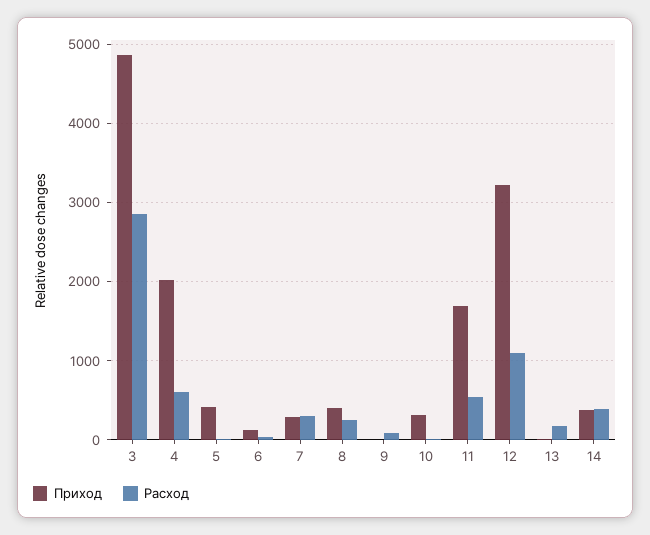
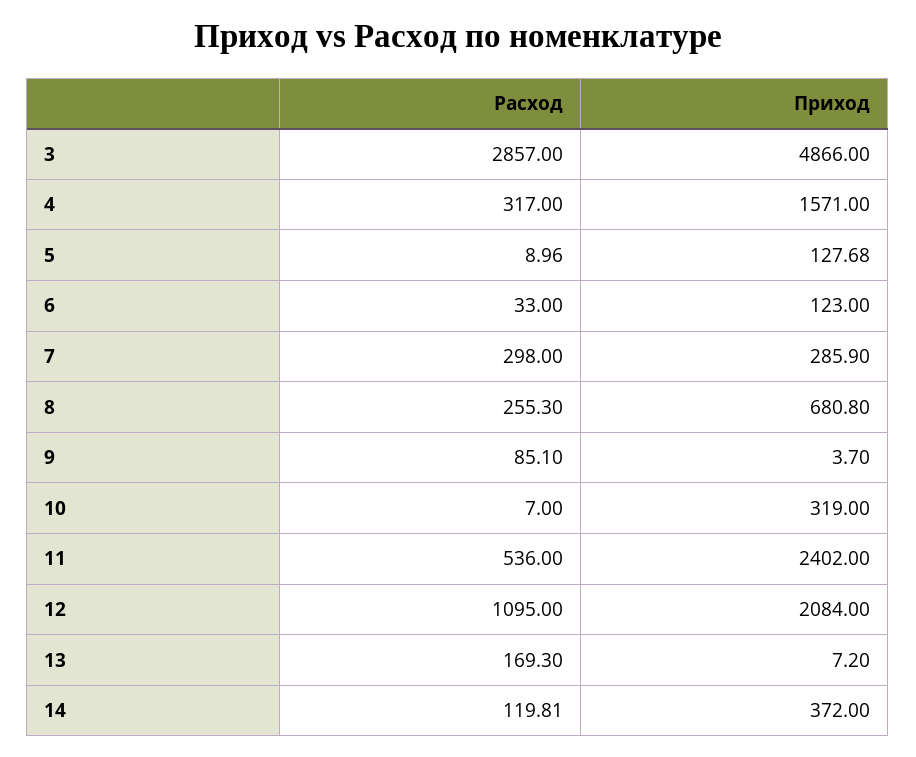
Приход, 4: 2000 -> 1571
Расход, 4: 600 -> 317
Приход, 5: 400 -> 127.68
Приход, 8: 400 -> 680.8
Приход, 11: 1700 -> 2402
Приход, 12: 3200 -> 2084
Расход, 14: 400 -> 119.81

